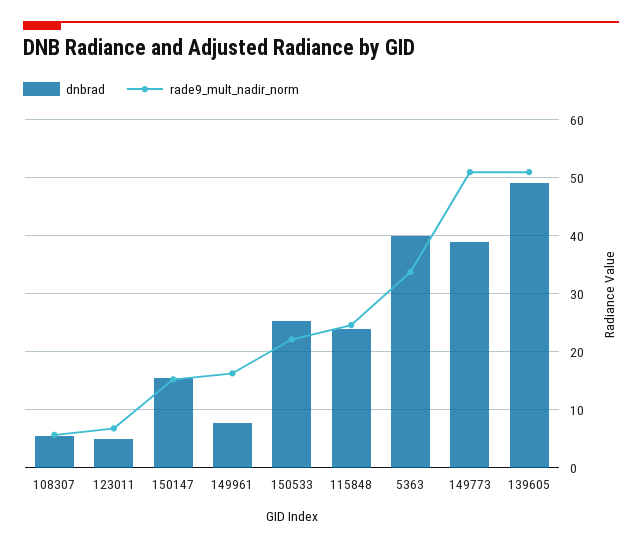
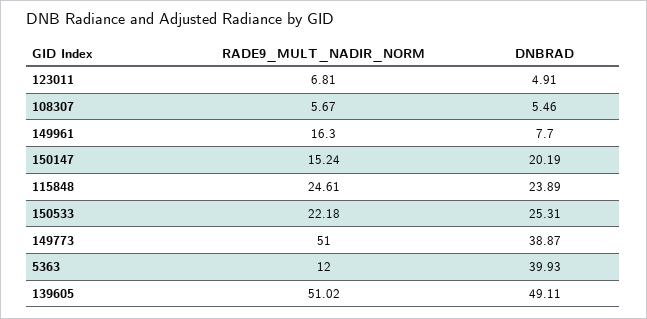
dnbrad, 150147: 16 -> 20.19
rade9_mult_nadir_norm, 5363: 34 -> 12

